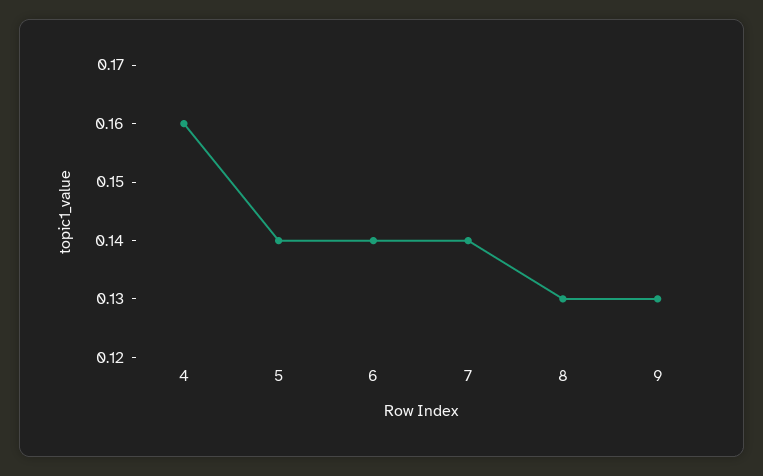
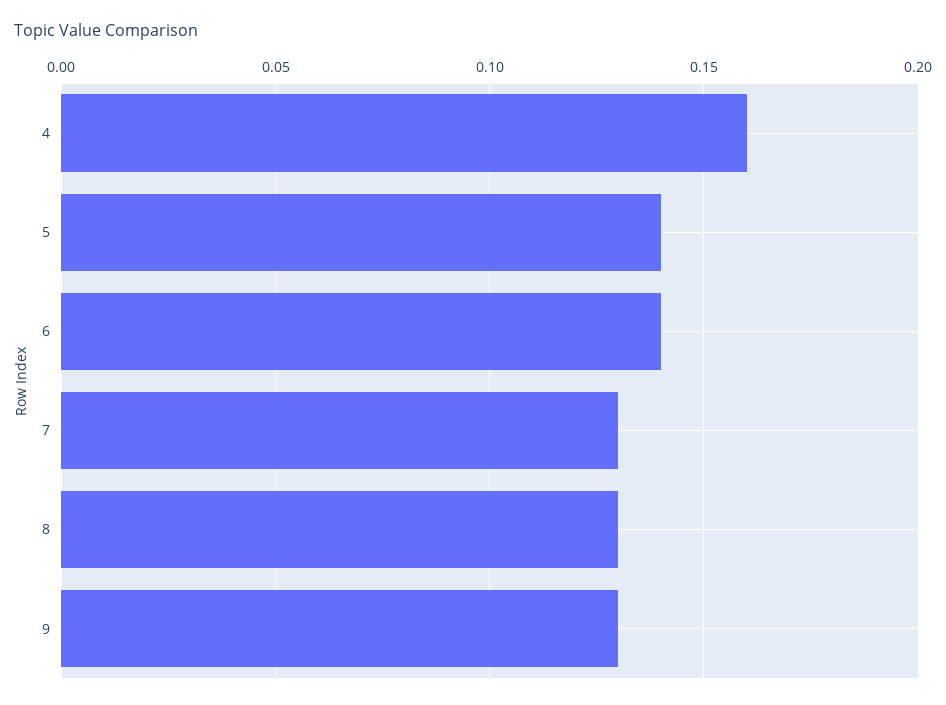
7: 0.14 -> 0.13

